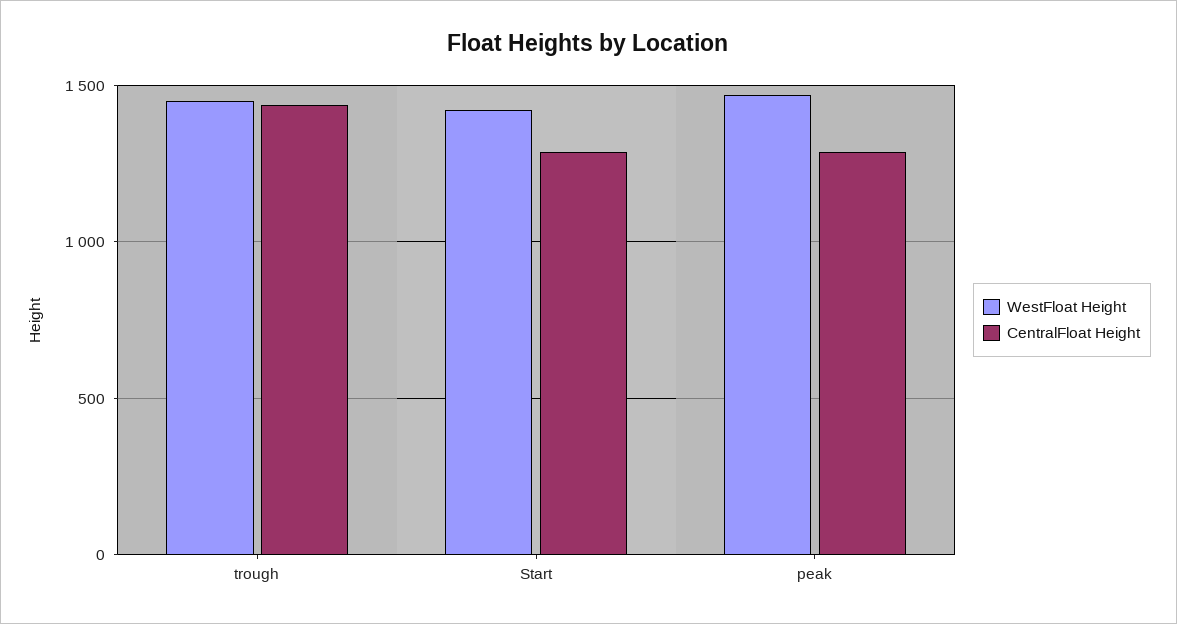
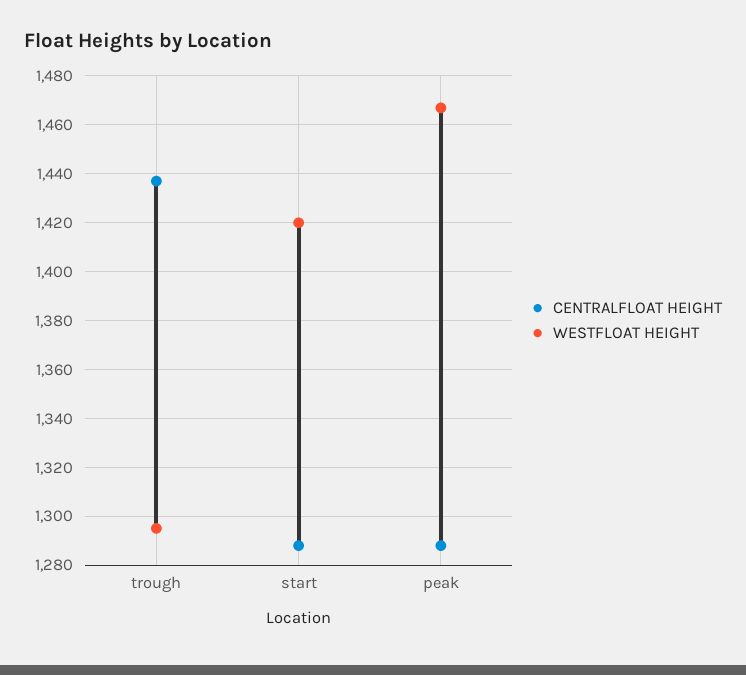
WestFloat Height, trough: 1450 -> 1295

